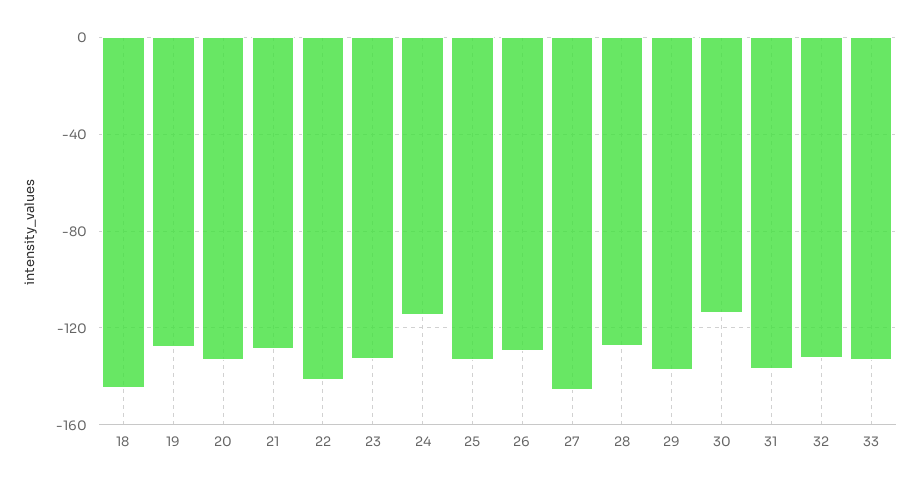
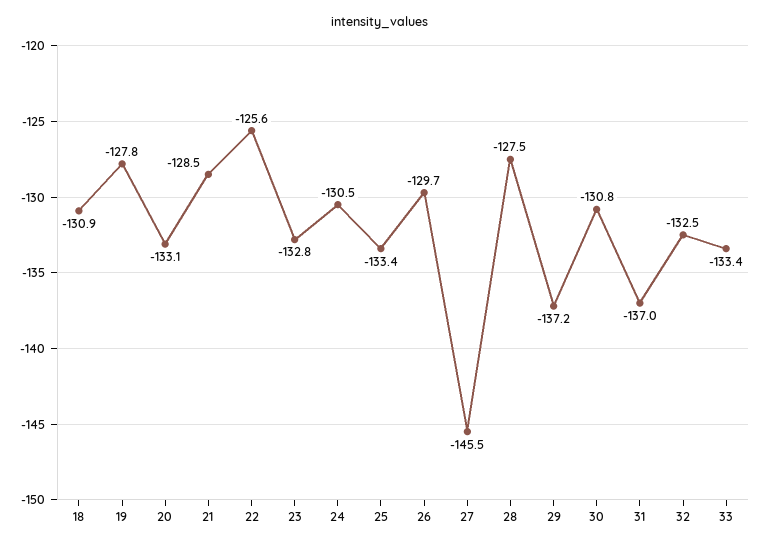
18: -145 -> -130.9
22: -140 -> -125.6
24: -115 -> -130.5
30: -115 -> -130.8

